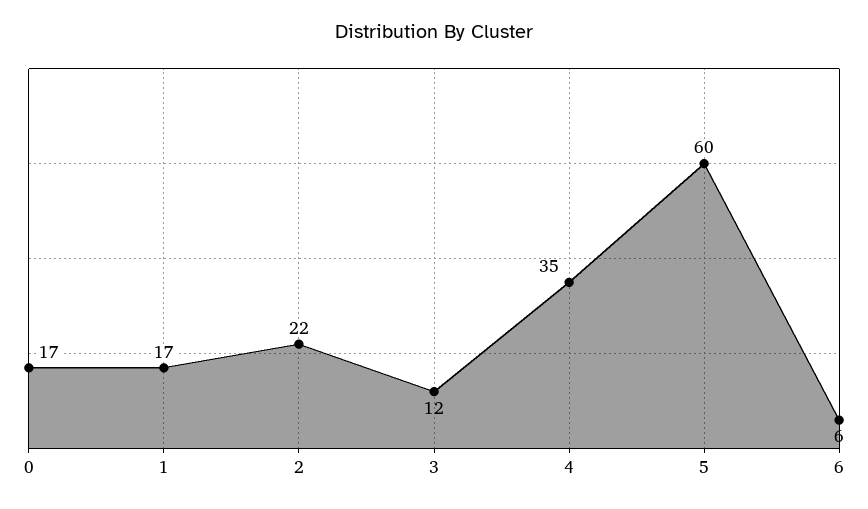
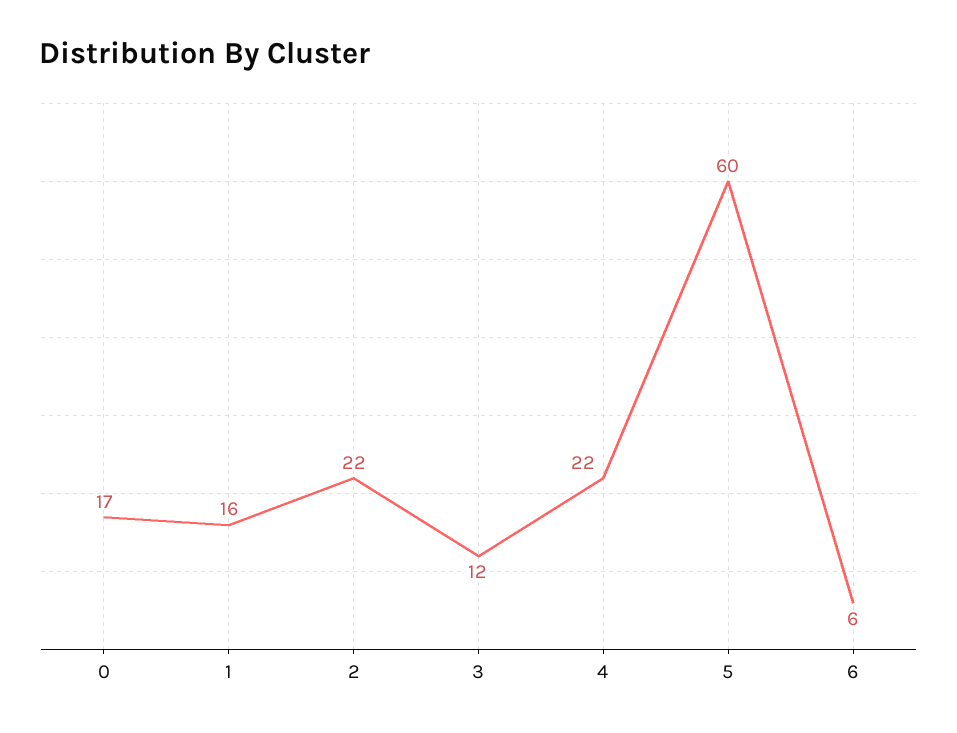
1: 17 -> 16
4: 35 -> 22

